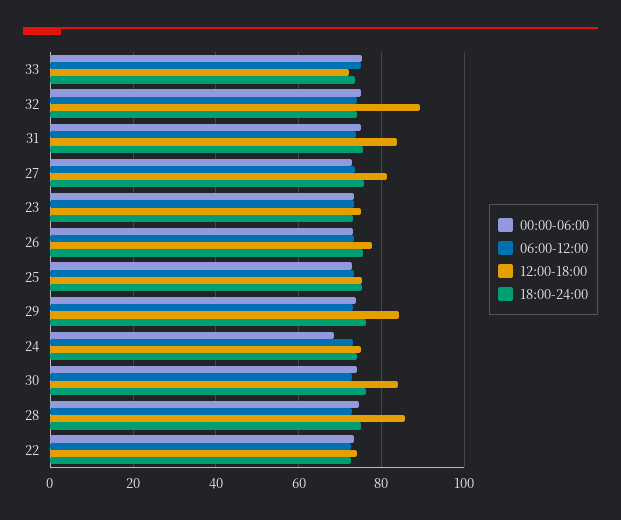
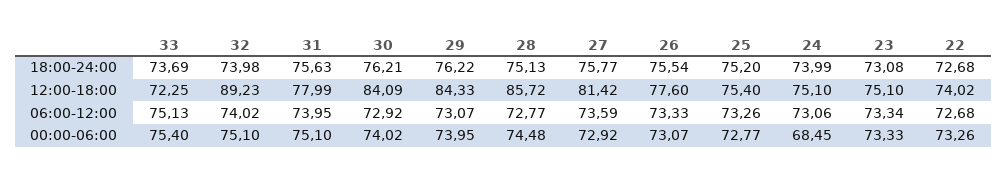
12:00-18:00, 31: 84 -> 77.99

